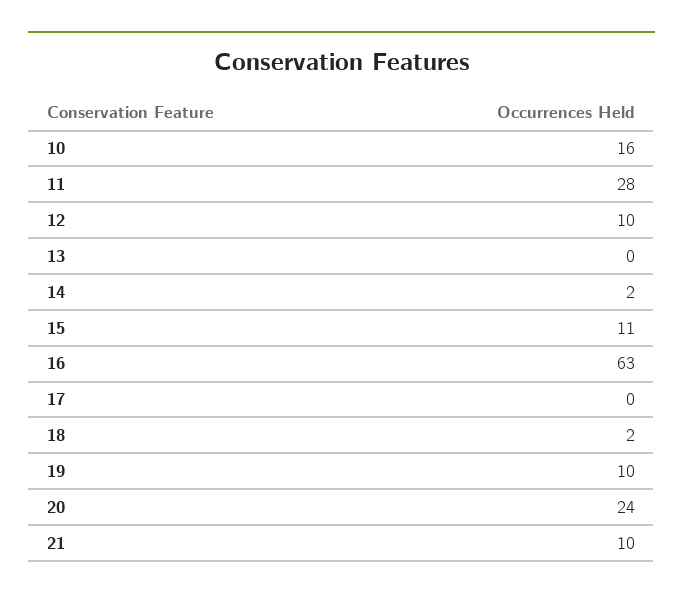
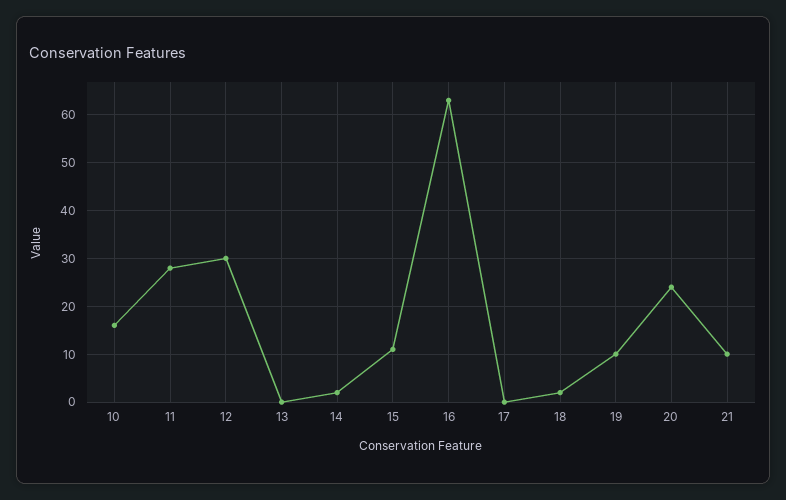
12: 10 -> 30

